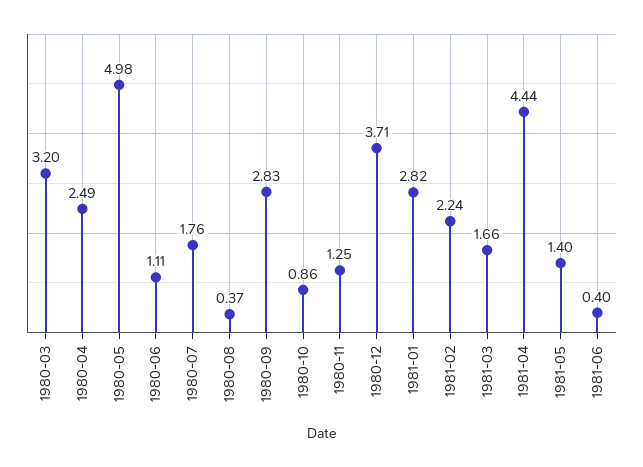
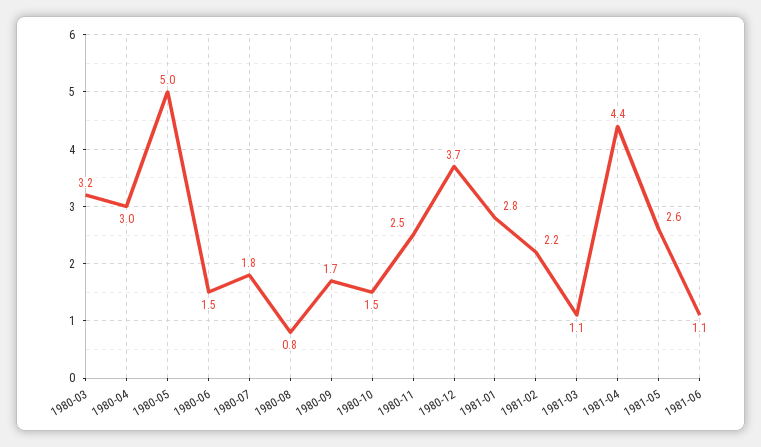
1980-04: 2.49 -> 3
1980-06: 1.11 -> 1.5
1980-08: 0.37 -> 0.8
1980-09: 2.83 -> 1.7
1980-10: 0.86 -> 1.5
1980-11: 1.25 -> 2.5
1981-03: 1.66 -> 1.1
1981-05: 1.4 -> 2.6
1981-06: 0.4 -> 1.1

